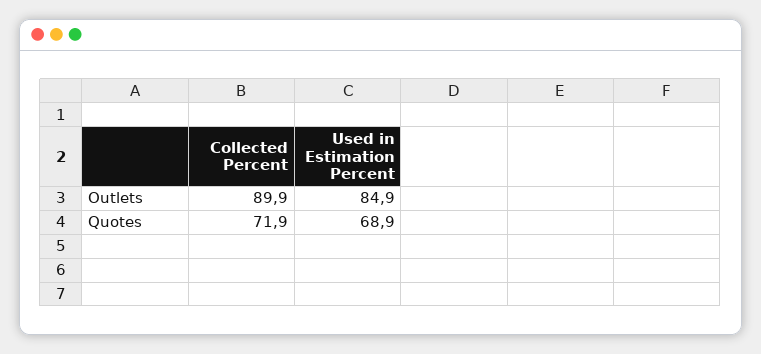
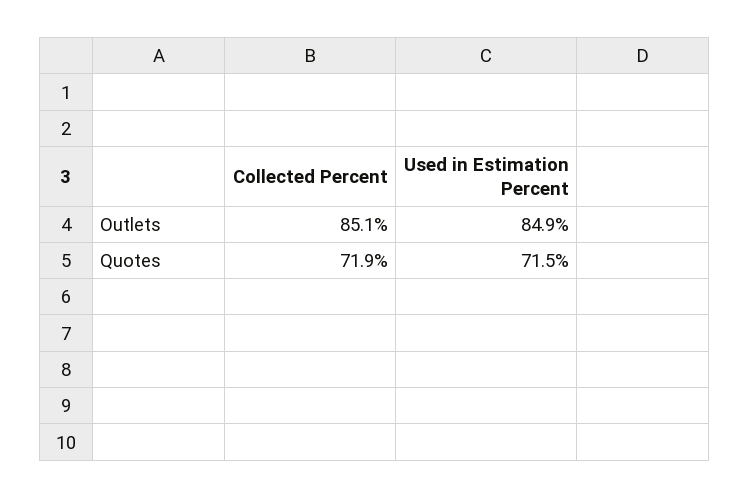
Collected Percent, Outlets: 89.9 -> 85.1
Used in Estimation Percent, Quotes: 68.9 -> 71.5

